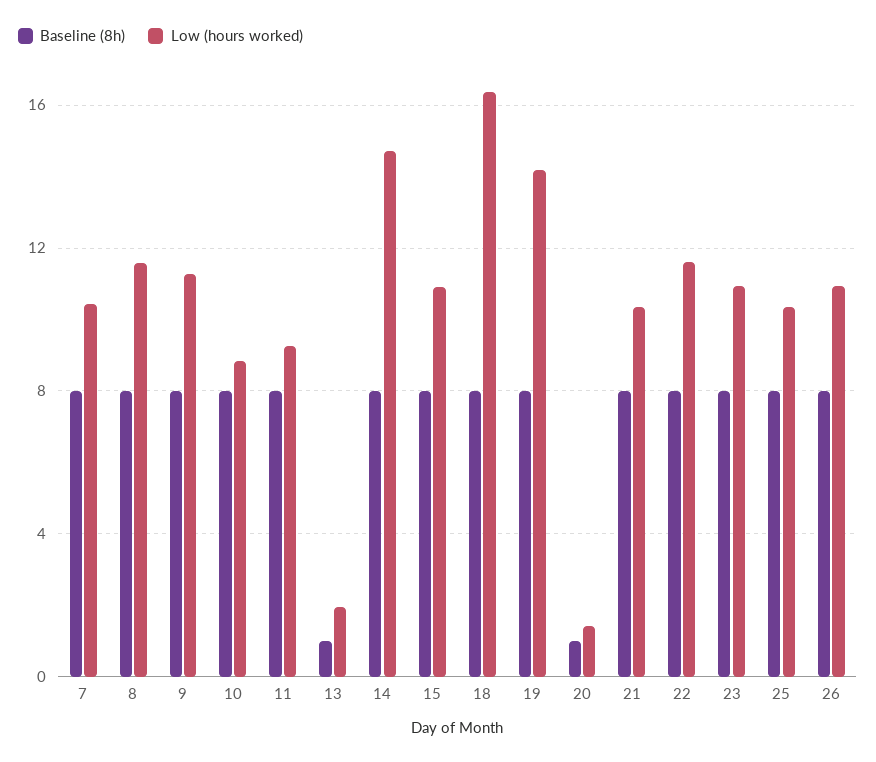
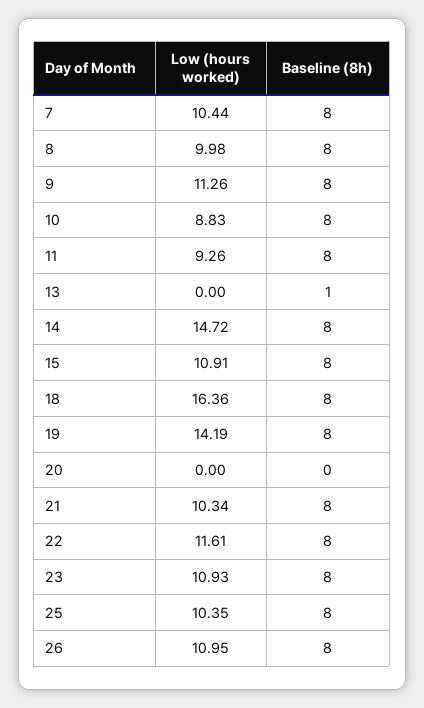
Low (hours worked), 8: 11.5 -> 9.98
Low (hours worked), 13: 2 -> 0
Baseline (8h), 20: 1 -> 0
Low (hours worked), 20: 1.5 -> 0

